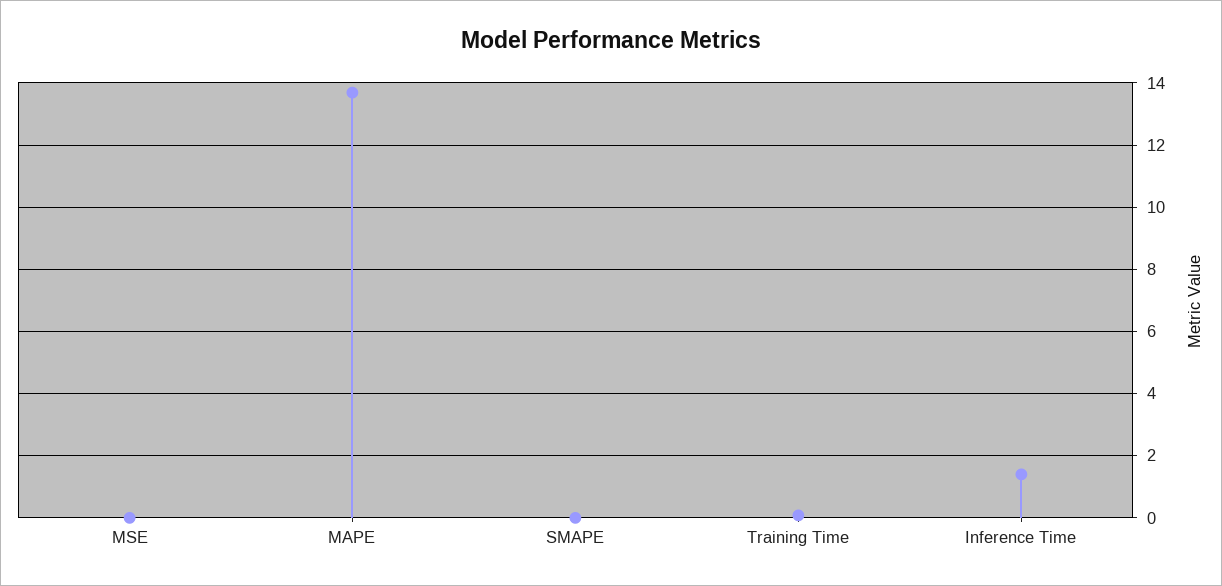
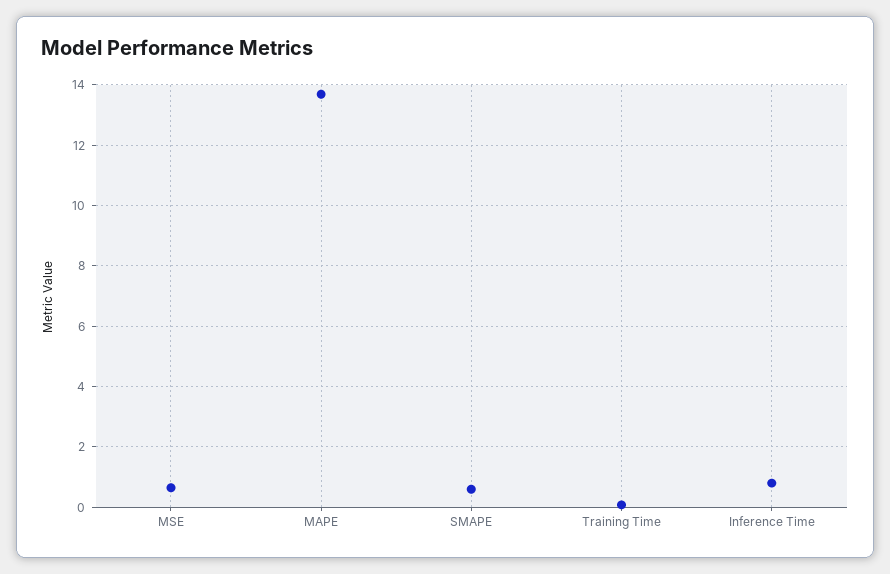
MSE: 0 -> 0.6
SMAPE: 0 -> 0.6
Inference Time: 1.4 -> 0.8

